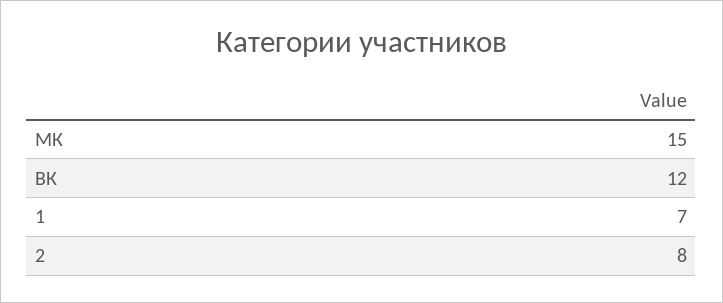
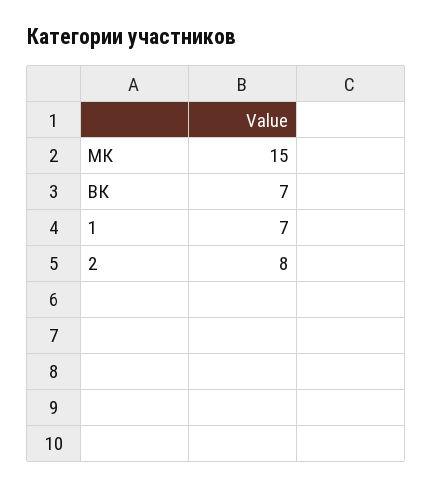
ВК: 12 -> 7

